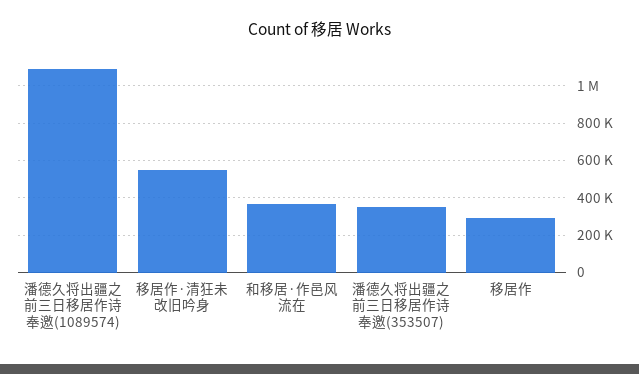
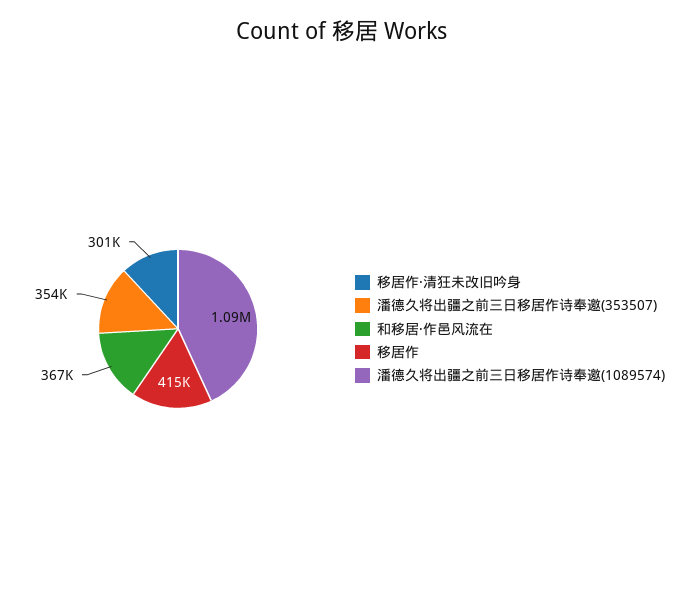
移居作·清狂未改旧吟身: 550000 -> 301000
移居作: 300000 -> 415000

